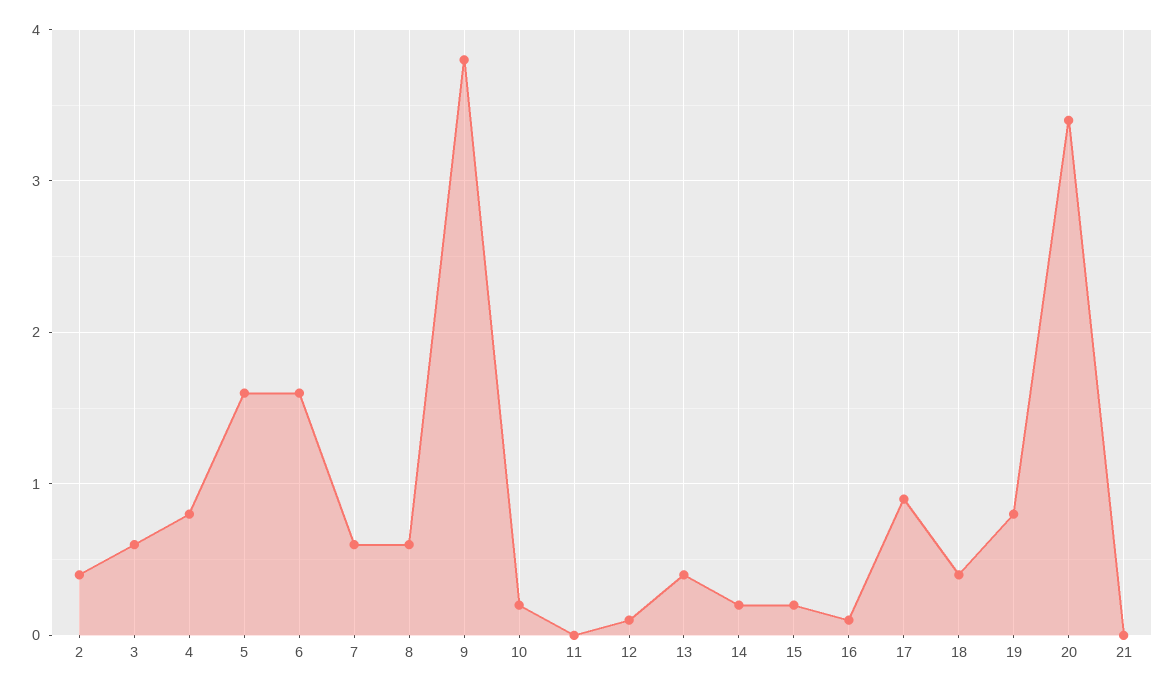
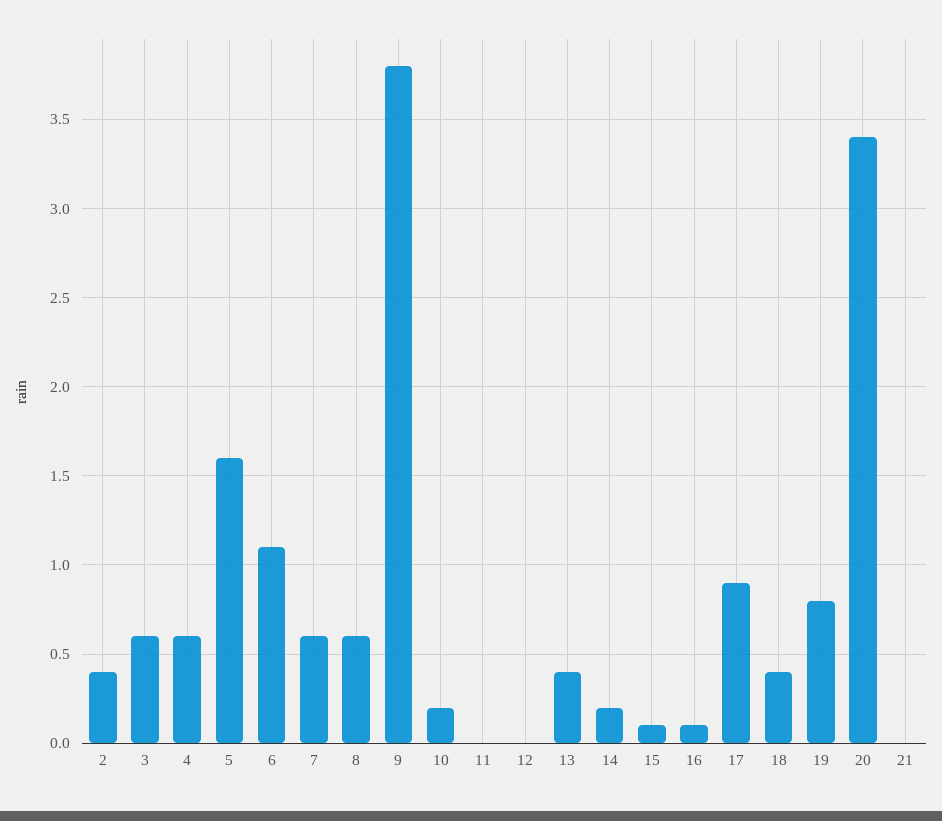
4: 0.8 -> 0.6
6: 1.6 -> 1.1
12: 0.1 -> 0
15: 0.2 -> 0.1

